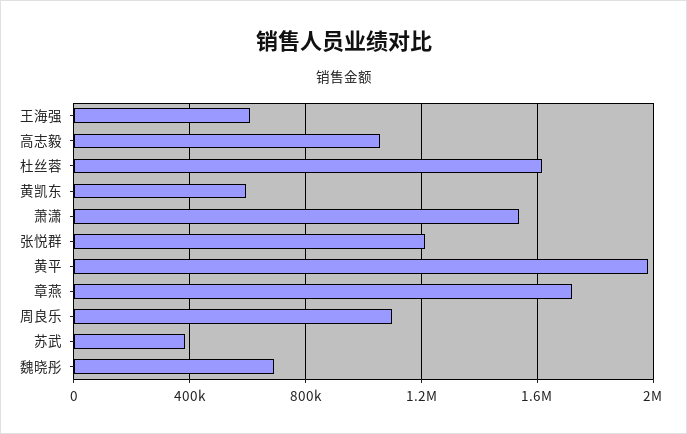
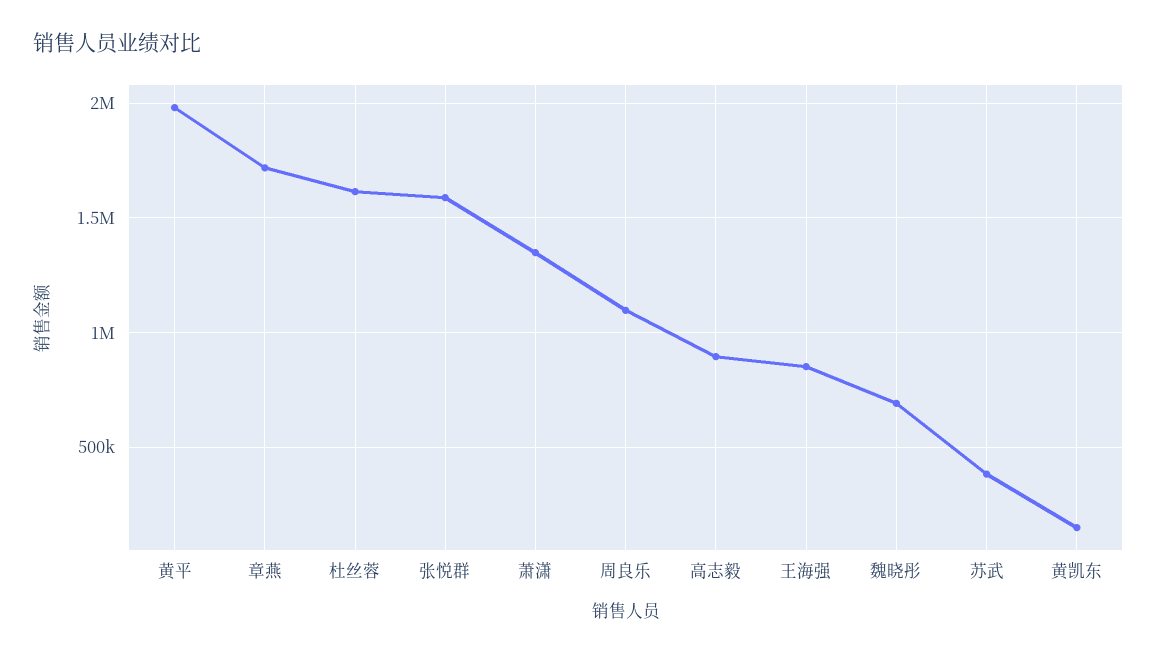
王海强: 600000 -> 850000
高志毅: 1050000 -> 900000
黄凯东: 600000 -> 150000
萧潇: 1550000 -> 1350000
张悦群: 1200000 -> 1600000

